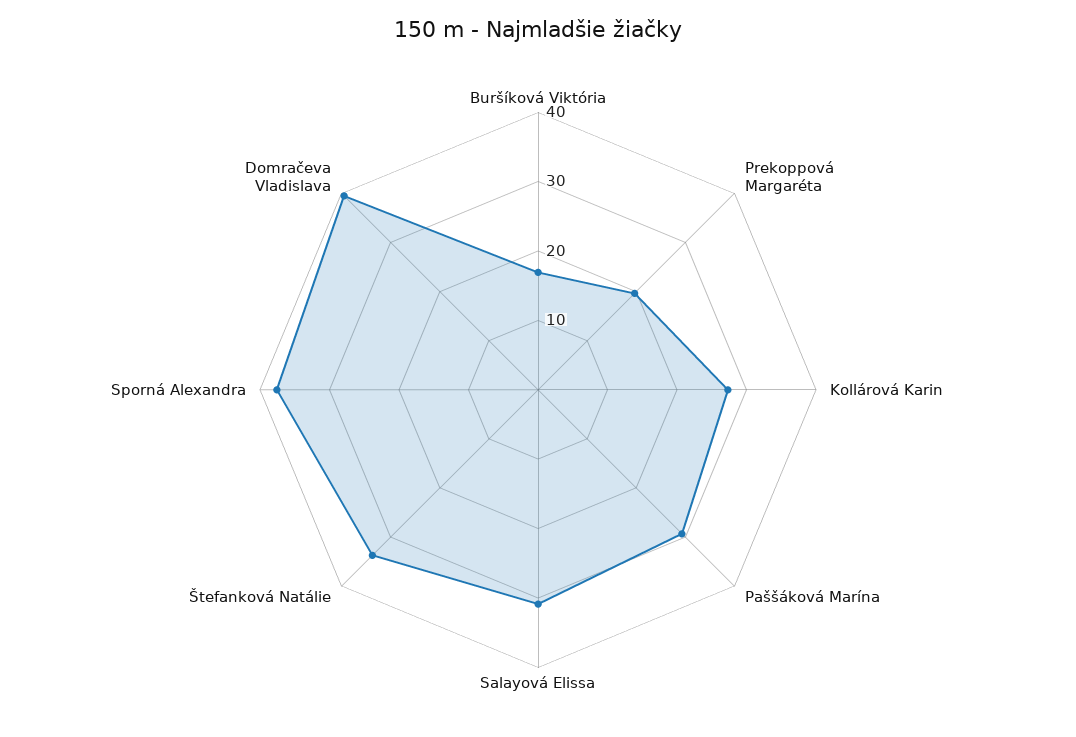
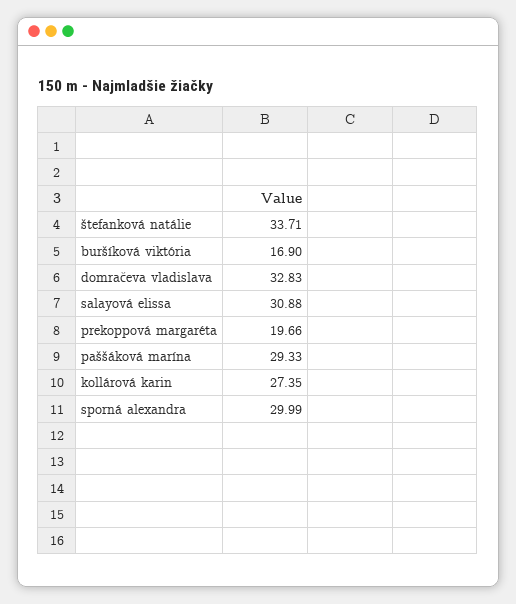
Sporná Alexandra: 38 -> 29.99
Domračeva Vladislava: 40 -> 32.83

